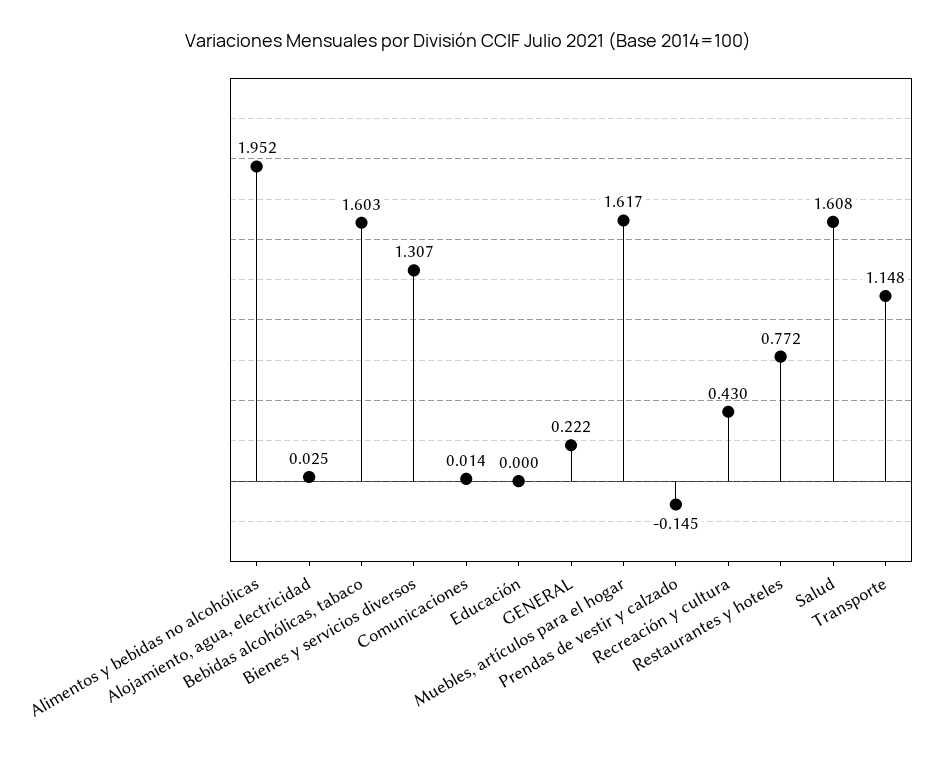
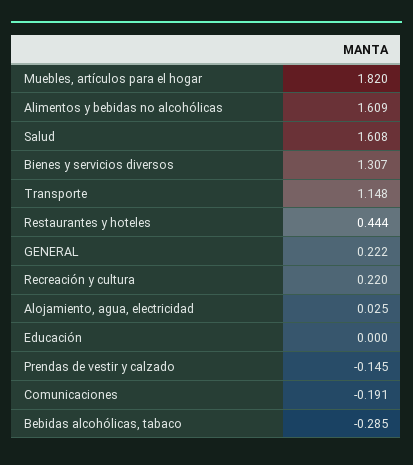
Alimentos y bebidas no alcohólicas: 1.952 -> 1.609
Bebidas alcohólicas, tabaco: 1.603 -> -0.285
Comunicaciones: 0.014 -> -0.191
Muebles, artículos para el hogar: 1.617 -> 1.82
Recreación y cultura: 0.43 -> 0.22
Restaurantes y hoteles: 0.772 -> 0.444

